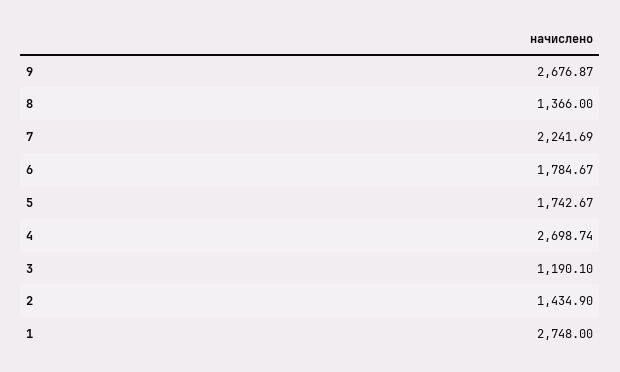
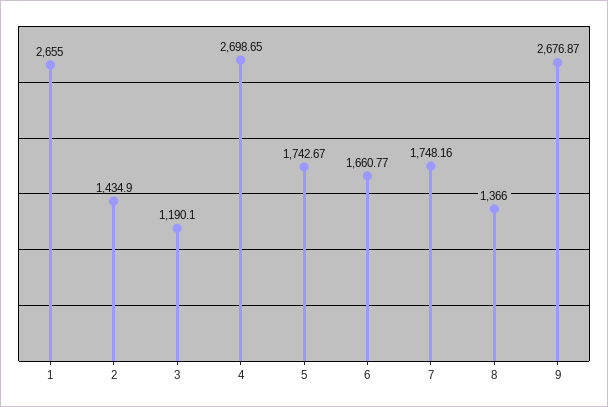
7: 2241.69 -> 1748.16
6: 1784.67 -> 1660.77
4: 2698.74 -> 2698.65
1: 2748 -> 2655

